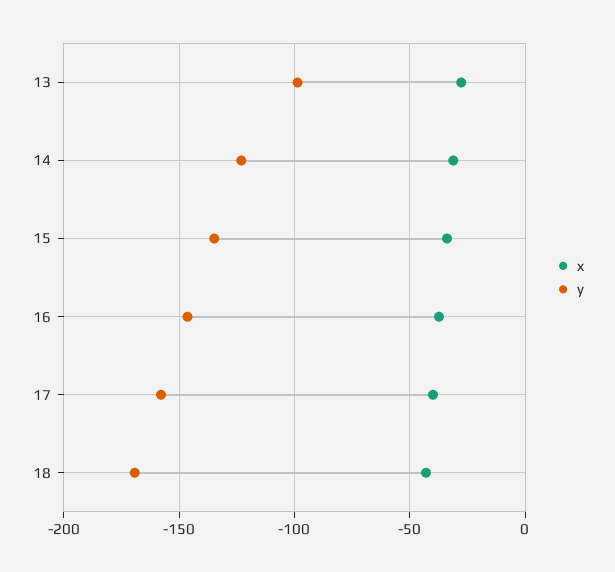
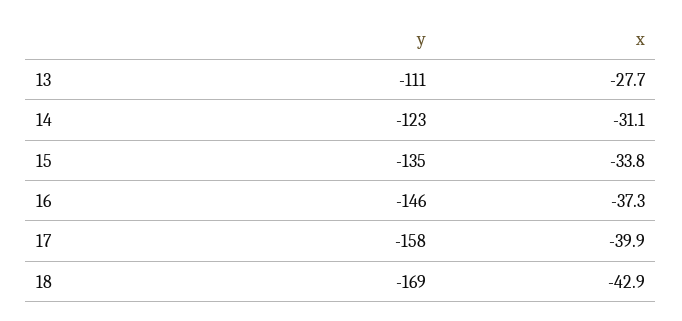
y, 13: -100 -> -111

